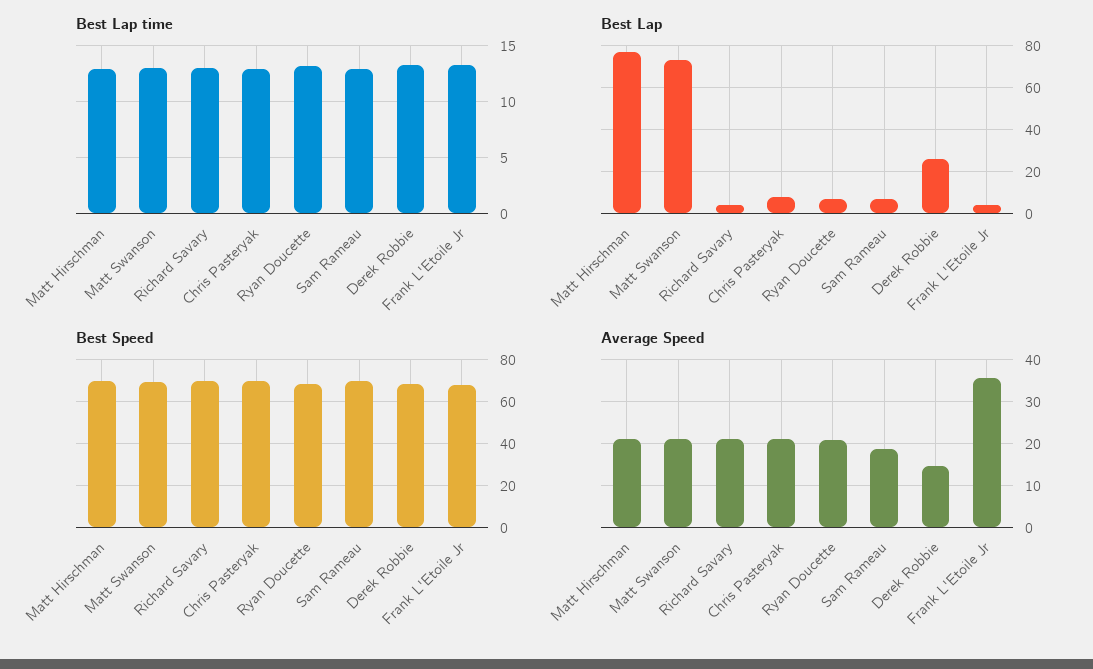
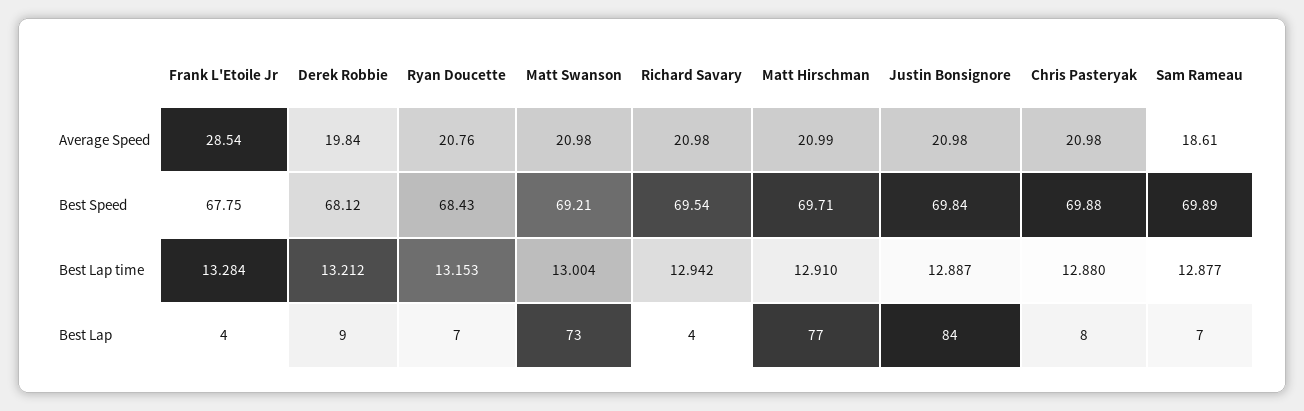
Best Lap, Derek Robbie: 25 -> 9
Average Speed, Derek Robbie: 14 -> 19.84
Average Speed, Frank L'Etoile Jr: 36 -> 28.54
Average Speed, Justin Bonsignore: none -> 20.98
Best Speed, Justin Bonsignore: none -> 69.84
Best Lap time, Justin Bonsignore: none -> 12.887
Best Lap, Justin Bonsignore: none -> 84

